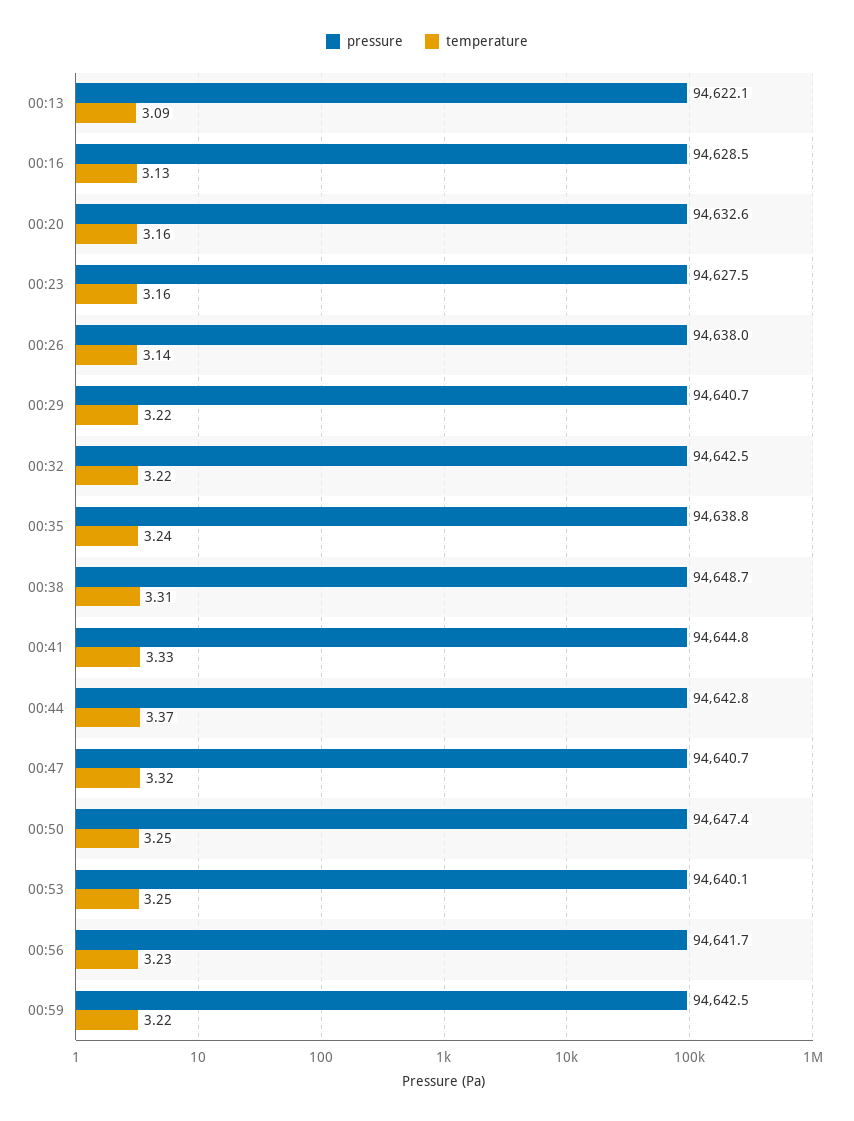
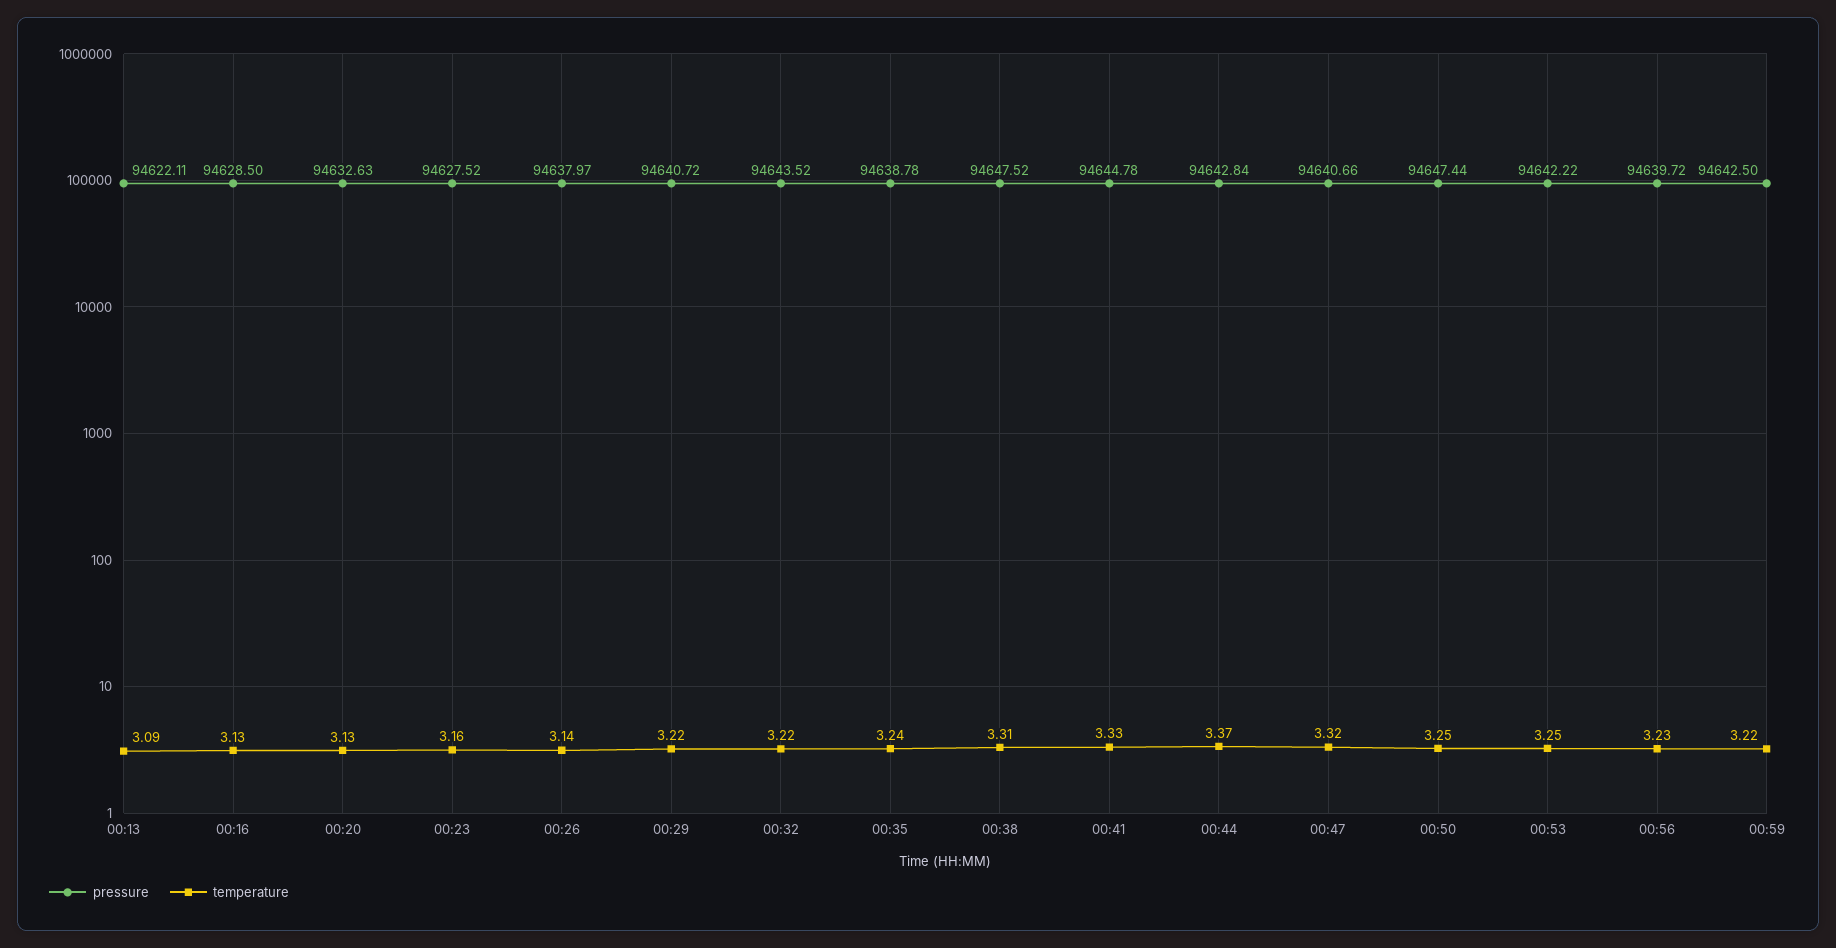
temperature, 00:20: 3.16 -> 3.13
pressure, 00:32: 94642.5 -> 94643.52
pressure, 00:38: 94648.7 -> 94647.52
pressure, 00:53: 94640.1 -> 94642.22
pressure, 00:56: 94641.7 -> 94639.72

